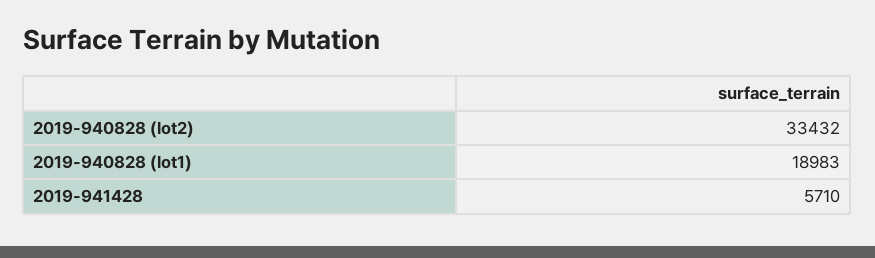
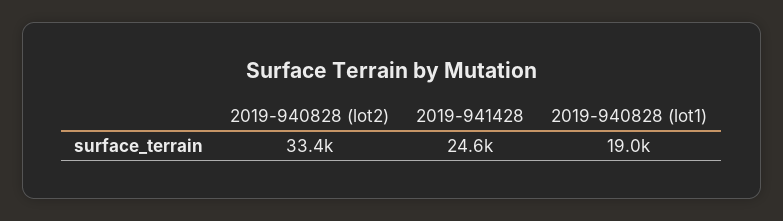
2019-941428: 5710 -> 24600

